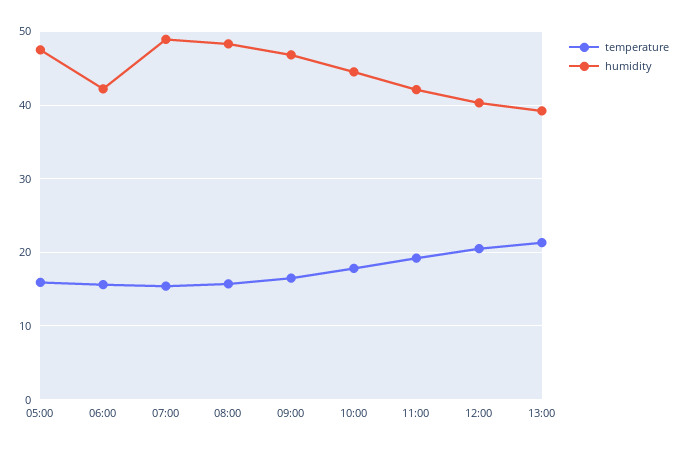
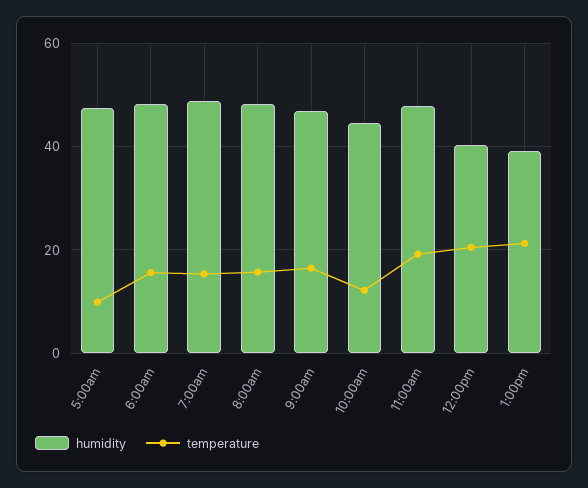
temperature, 05:00: 16 -> 10
humidity, 06:00: 42 -> 48
temperature, 10:00: 18 -> 12
humidity, 11:00: 42 -> 48

